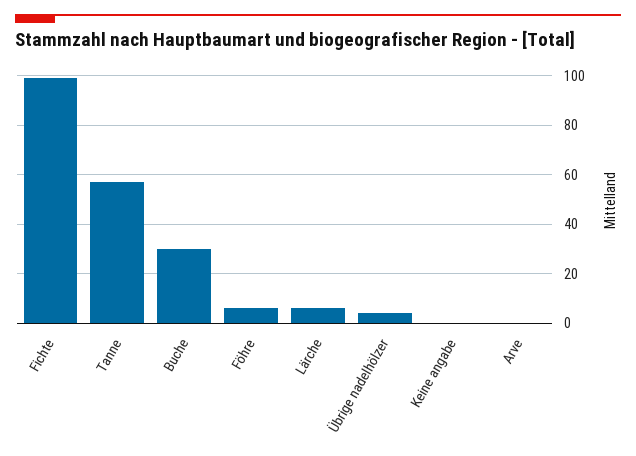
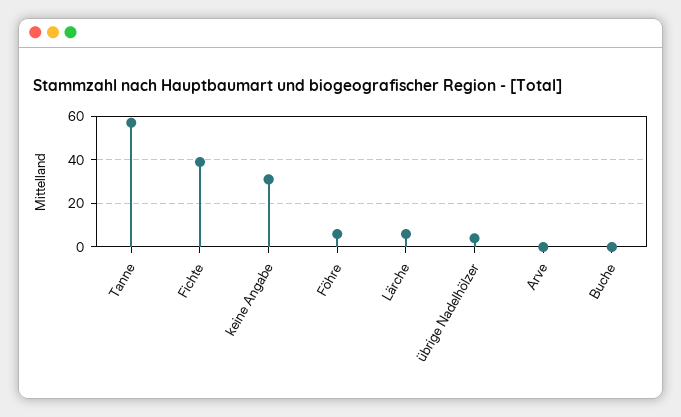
Fichte: 100 -> 40
Buche: 30 -> 0
Keine angabe: 0 -> 30

